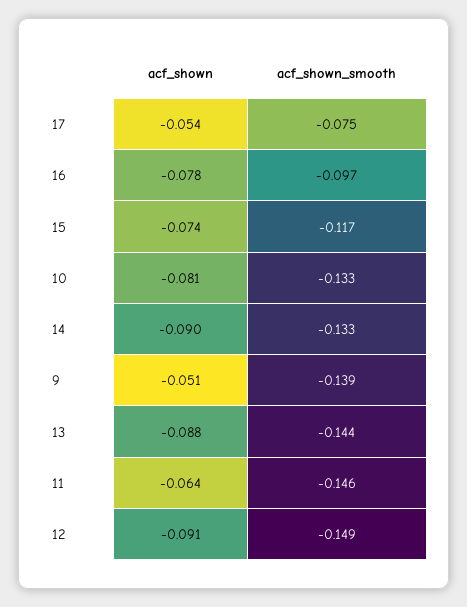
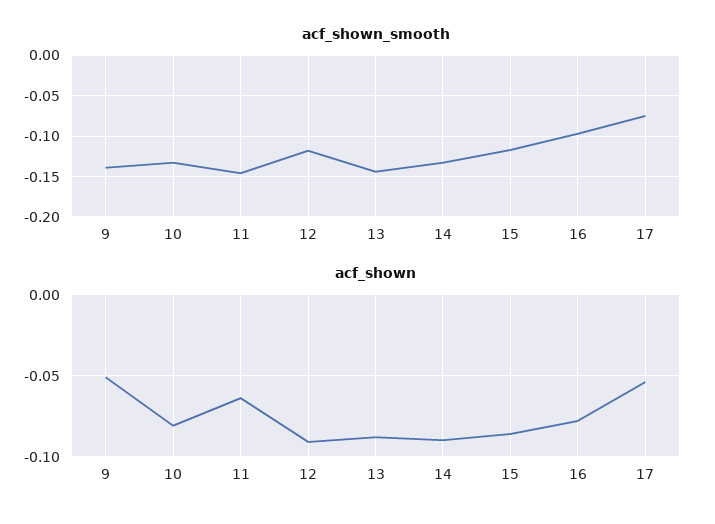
acf_shown, 15: -0.074 -> -0.085
acf_shown_smooth, 12: -0.149 -> -0.12

